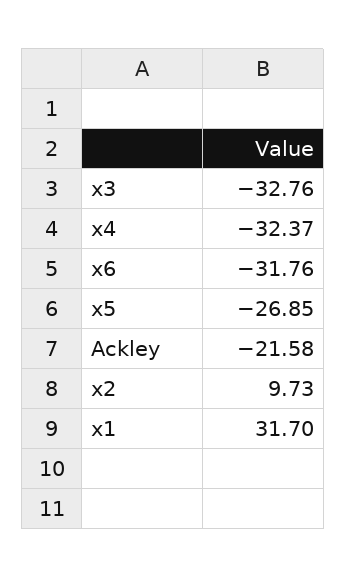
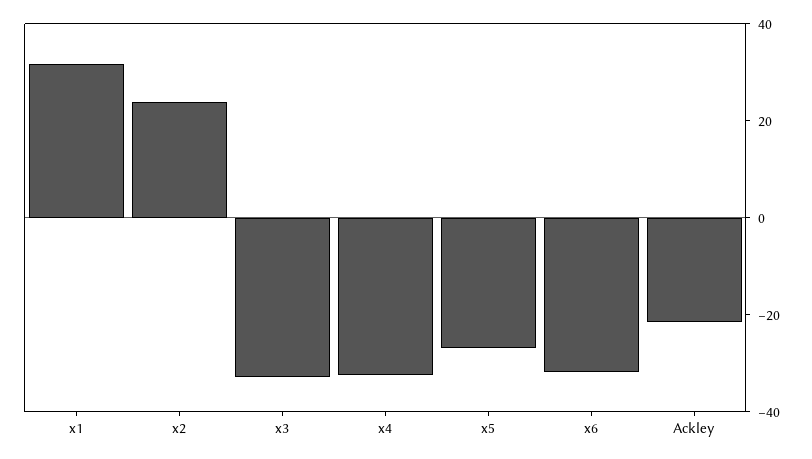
x2: 9.73 -> 25

